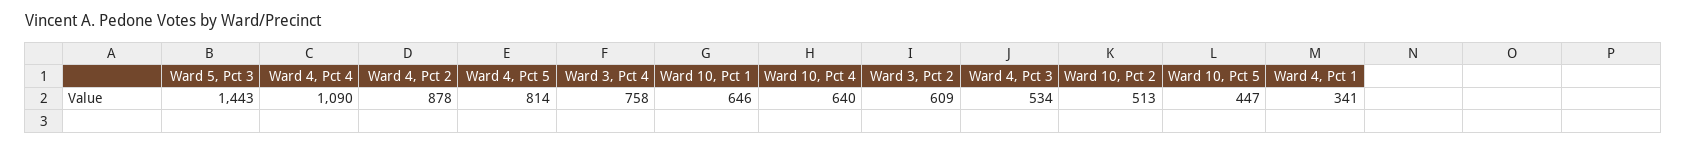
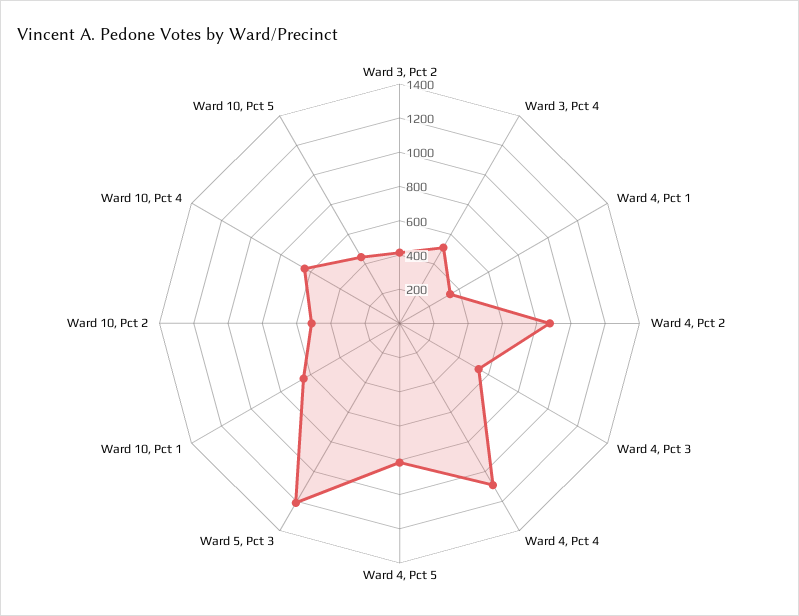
Ward 5, Pct 3: 1443 -> 1200
Ward 3, Pct 4: 758 -> 500
Ward 3, Pct 2: 609 -> 400

